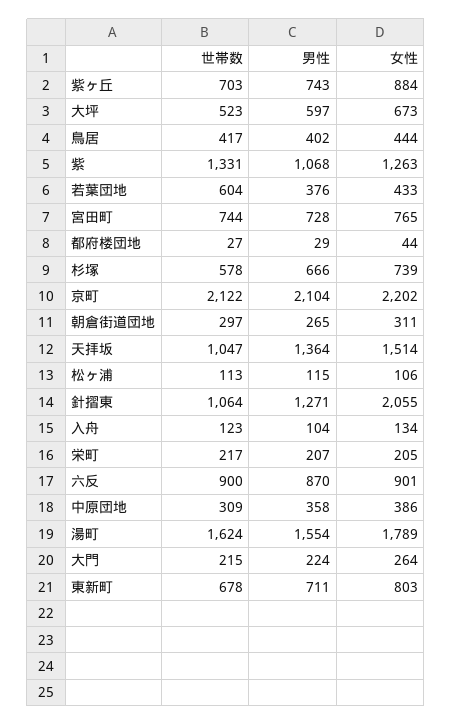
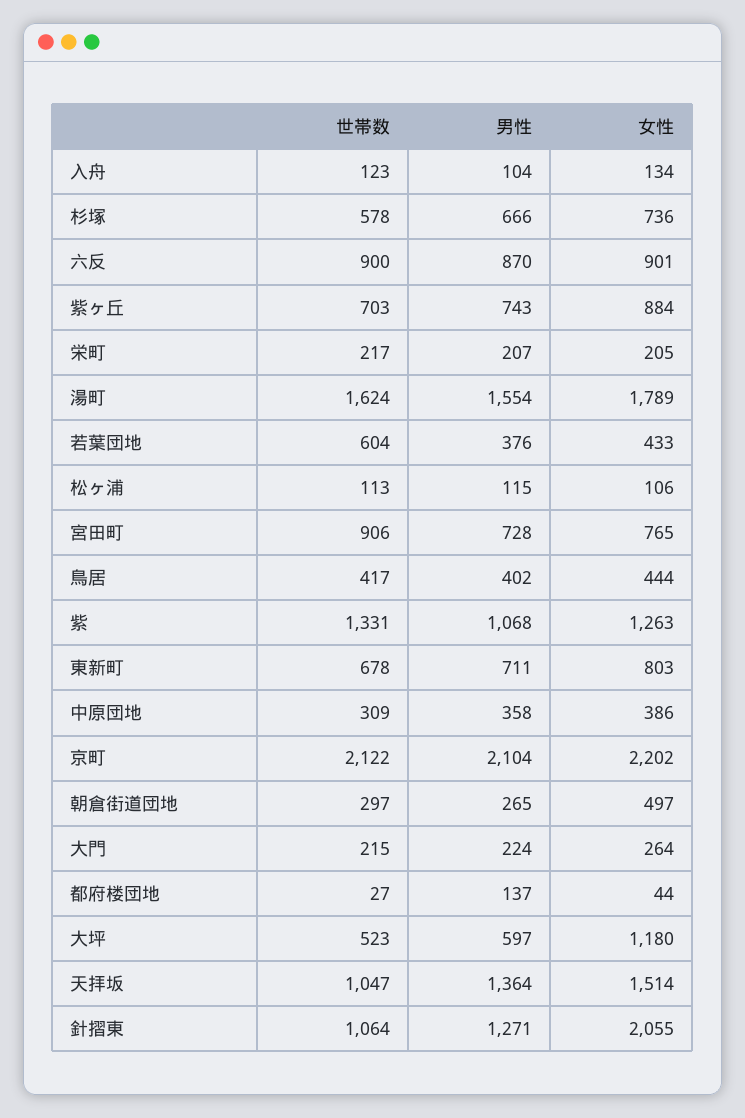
女性, 大坪: 673 -> 1180
世帯数, 宮田町: 744 -> 906
男性, 都府楼団地: 29 -> 137
女性, 杉塚: 739 -> 736
女性, 朝倉街道団地: 311 -> 497

